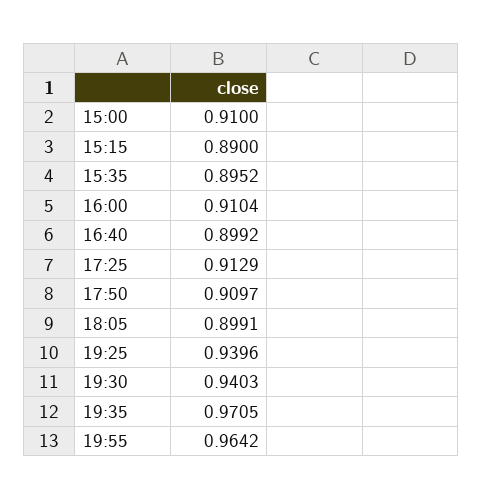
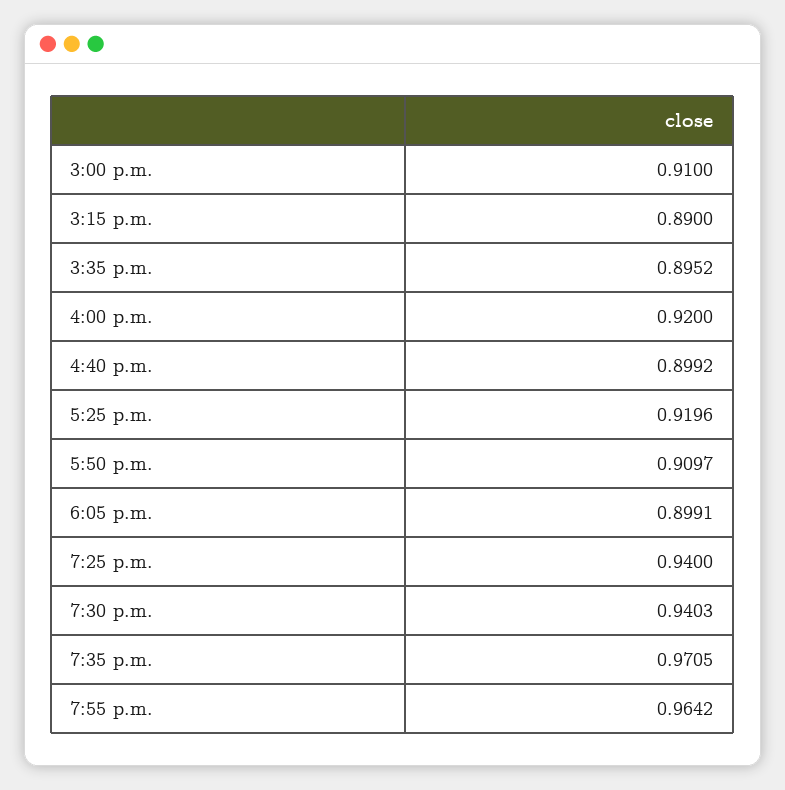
16:00: 0.9104 -> 0.92
17:25: 0.9129 -> 0.9196
19:25: 0.9396 -> 0.94

